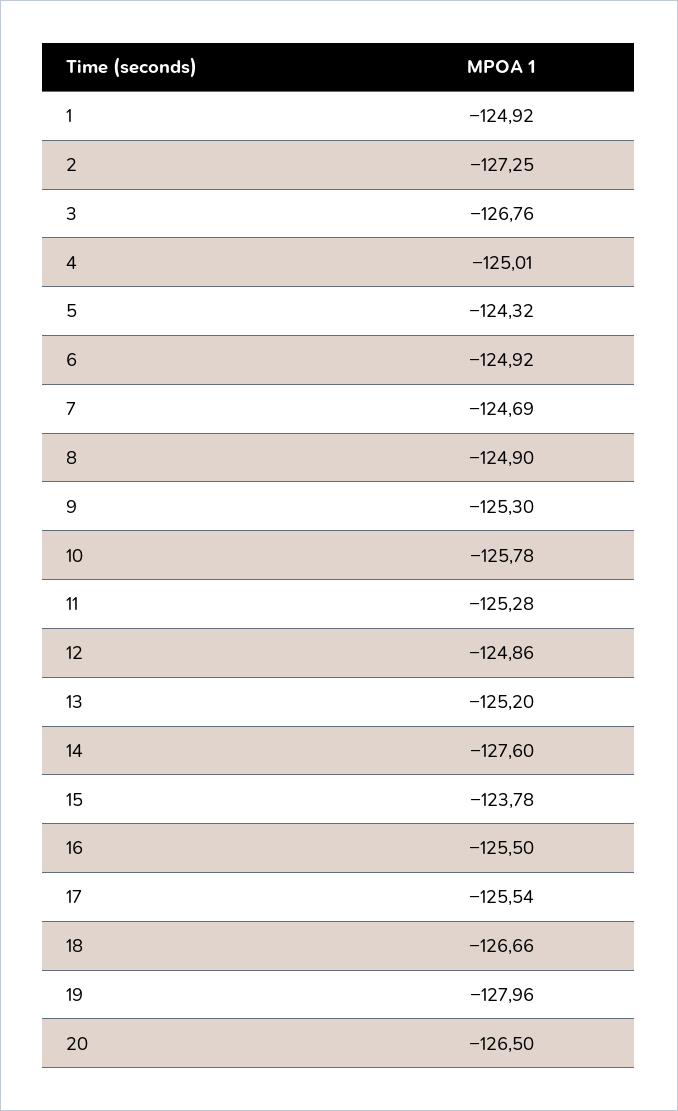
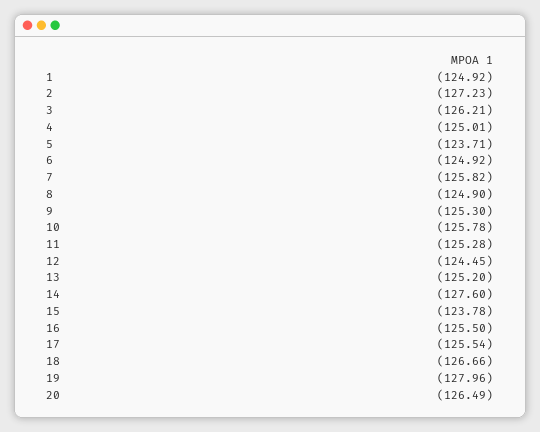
2: -127.25 -> -127.23
3: -126.76 -> -126.21
5: -124.32 -> -123.71
7: -124.69 -> -125.82
12: -124.86 -> -124.45
20: -126.5 -> -126.49

